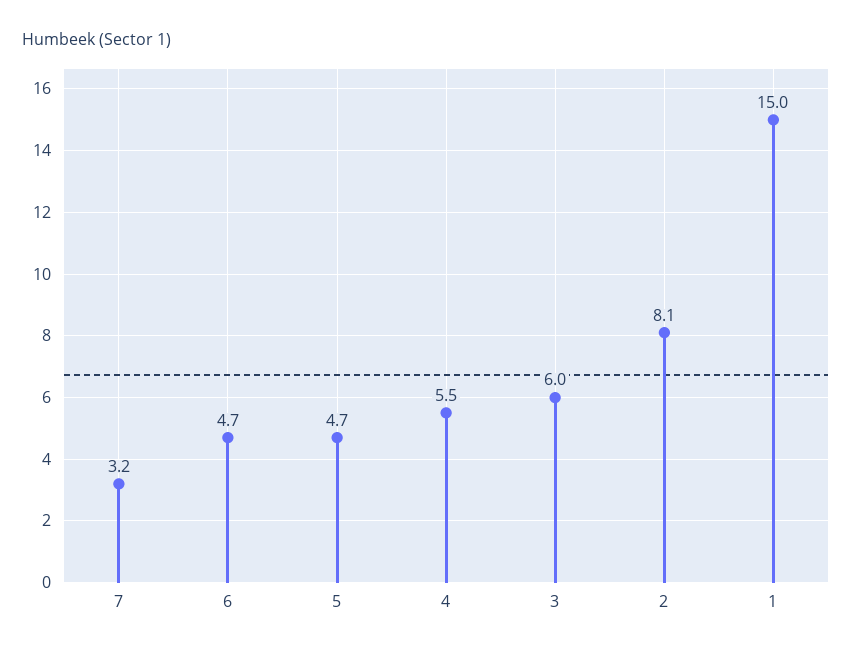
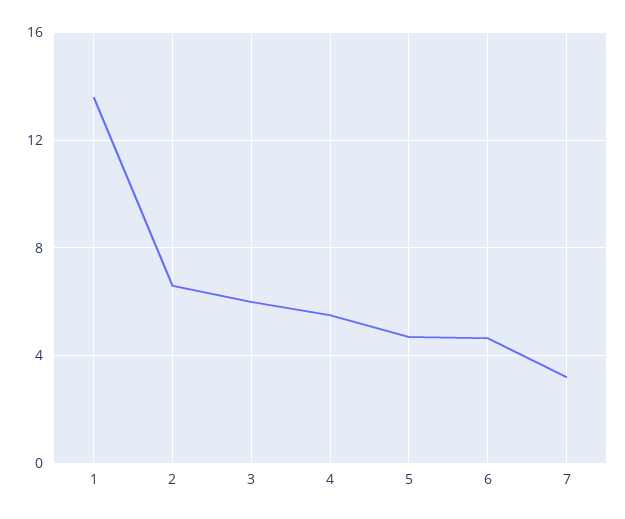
2: 8.1 -> 6.5
1: 15 -> 13.5

